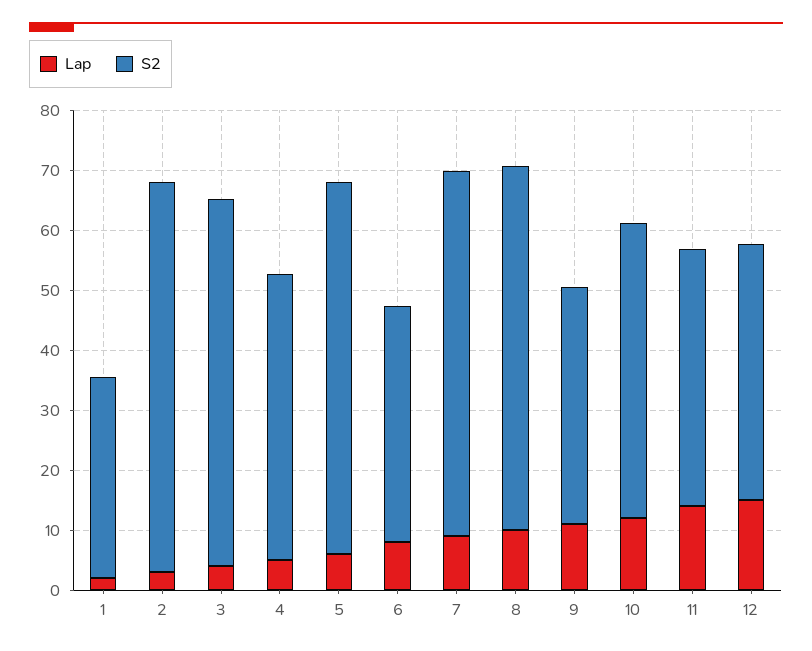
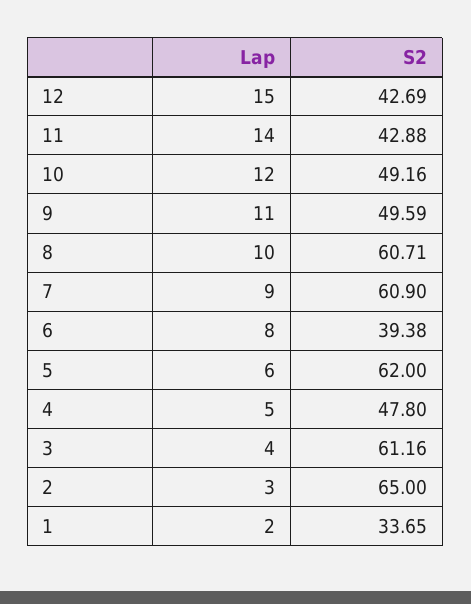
S2, 9: 40 -> 49.59

